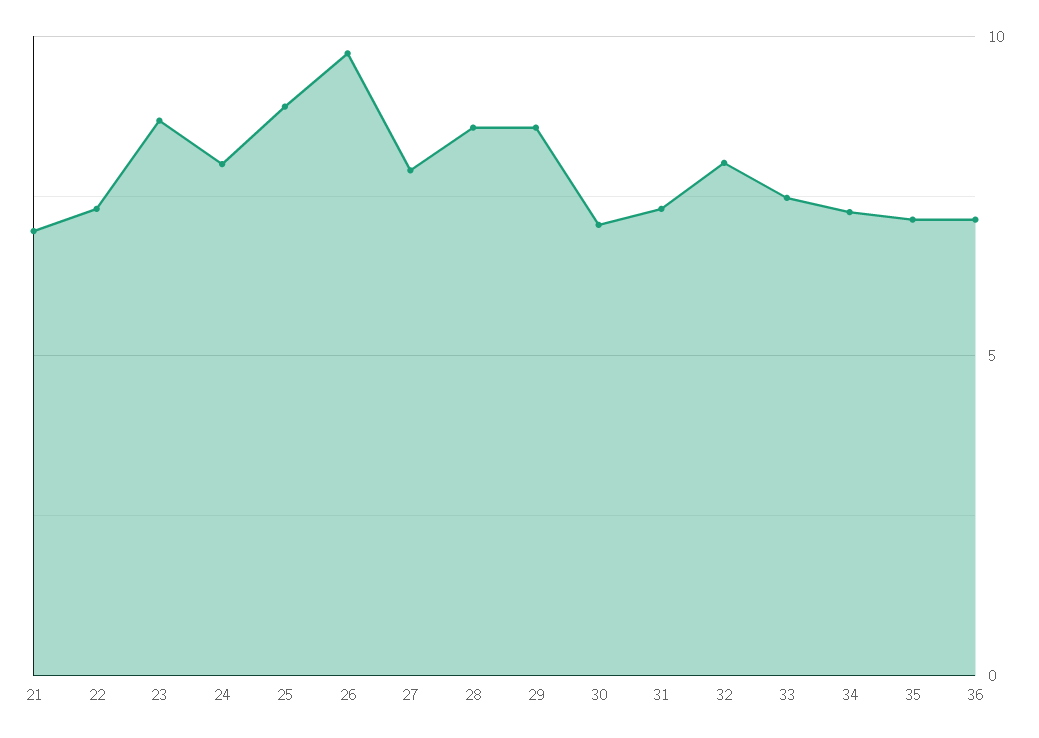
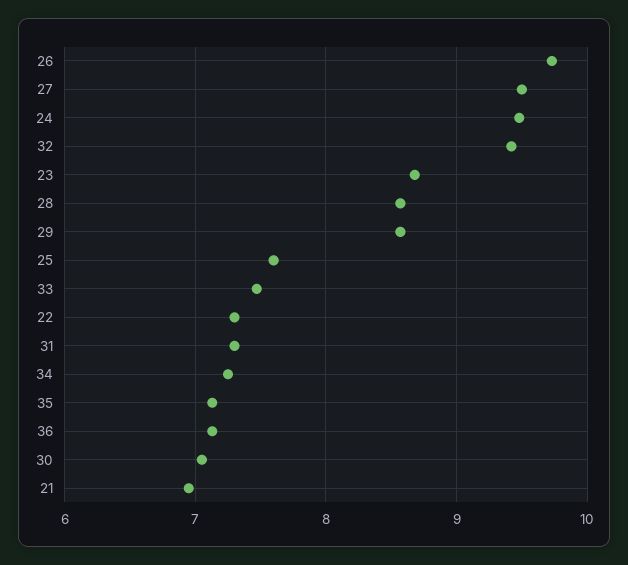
24: 8 -> 9.5
25: 9 -> 7.6
27: 8 -> 9.5
32: 8 -> 9.4

